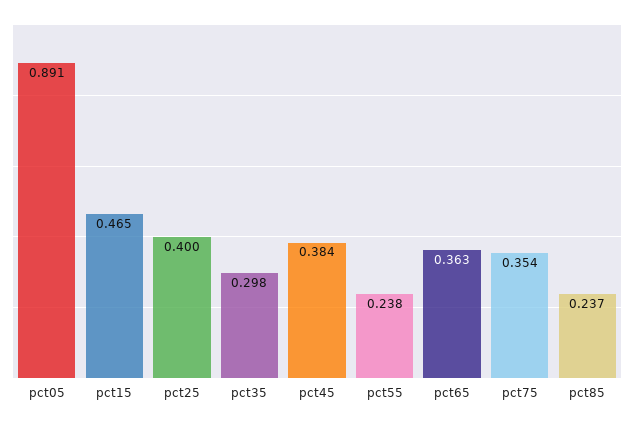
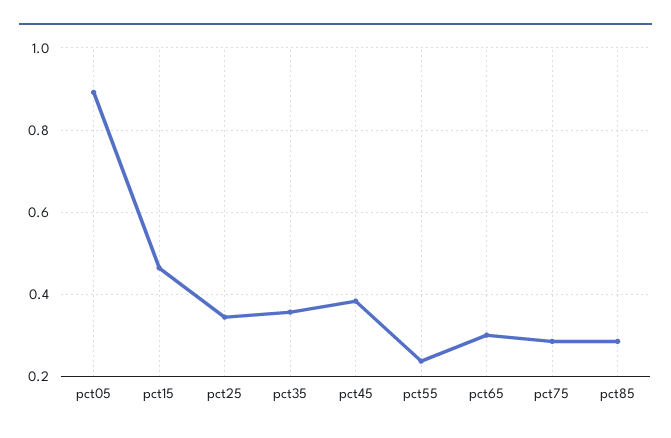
pct25: 0.4 -> 0.34
pct35: 0.298 -> 0.36
pct65: 0.363 -> 0.3
pct75: 0.354 -> 0.28
pct85: 0.237 -> 0.28

